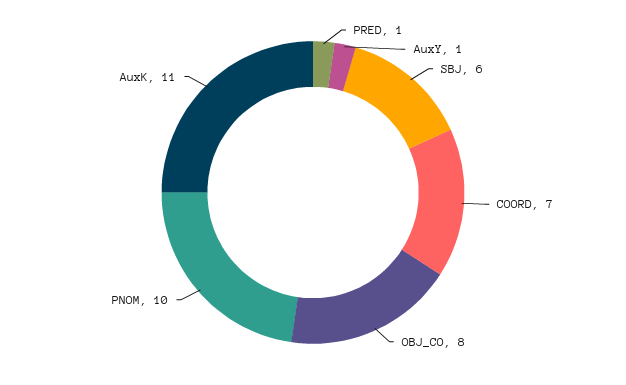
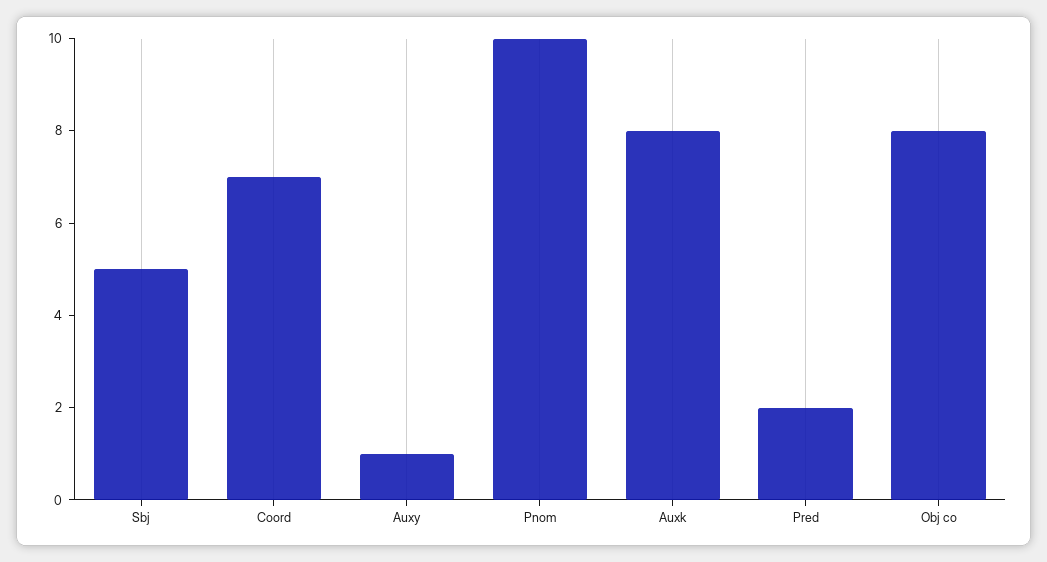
PRED: 1 -> 2
SBJ: 6 -> 5
AuxK: 11 -> 8

